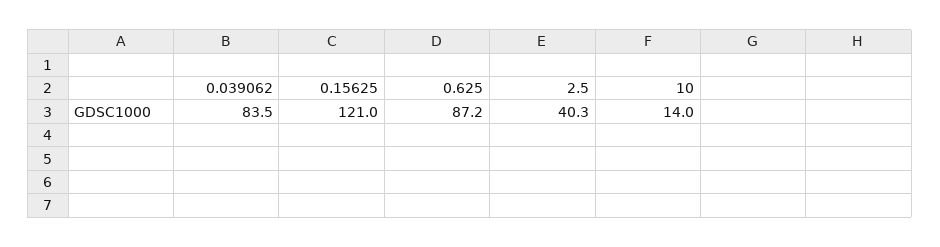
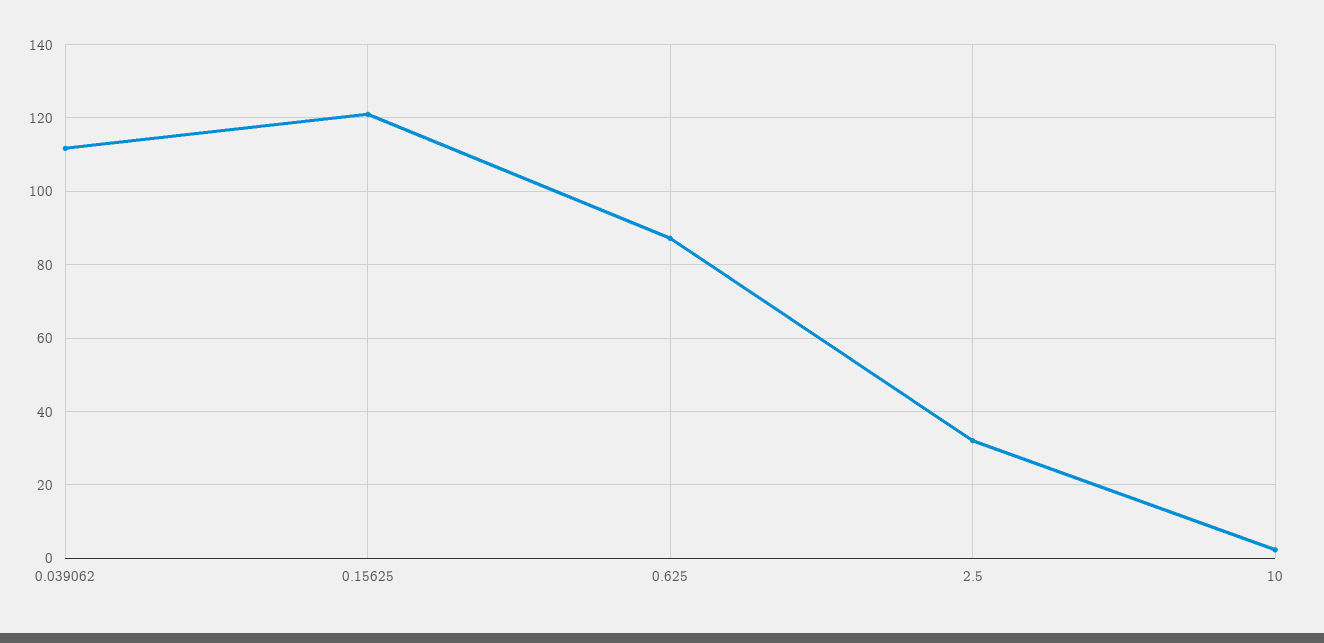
0.039062: 83.5 -> 112
2.5: 40.3 -> 32
10: 14 -> 2

